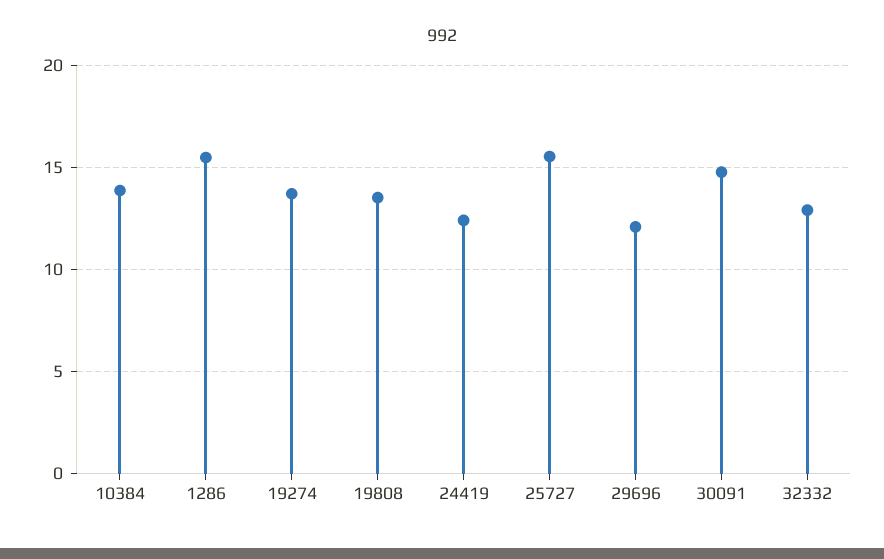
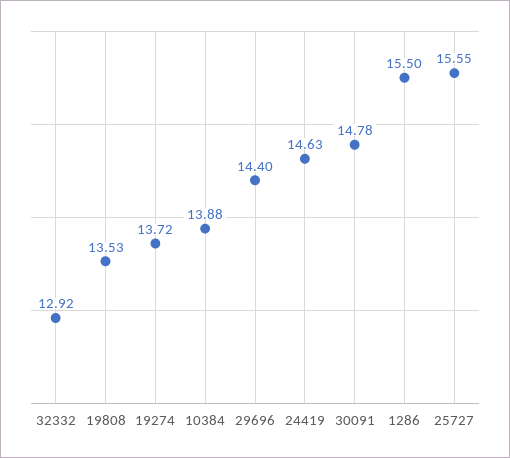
24419: 12.5 -> 14.63
29696: 12 -> 14.4

